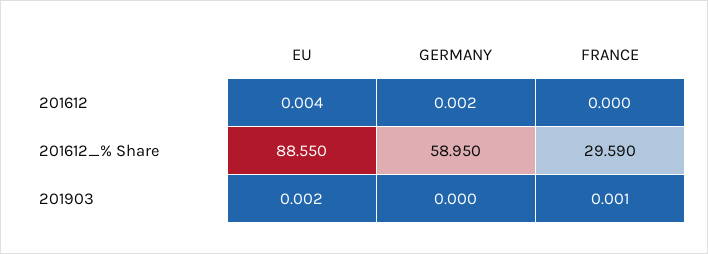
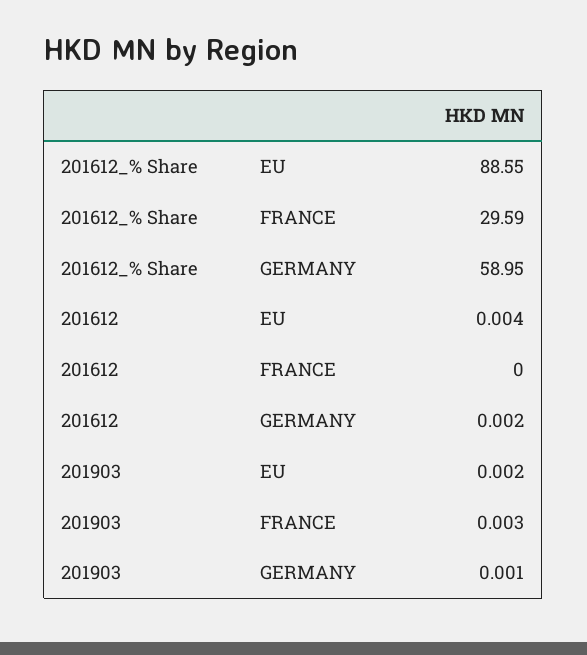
GERMANY, 201903: 0 -> 0.001
FRANCE, 201903: 0.001 -> 0.003

